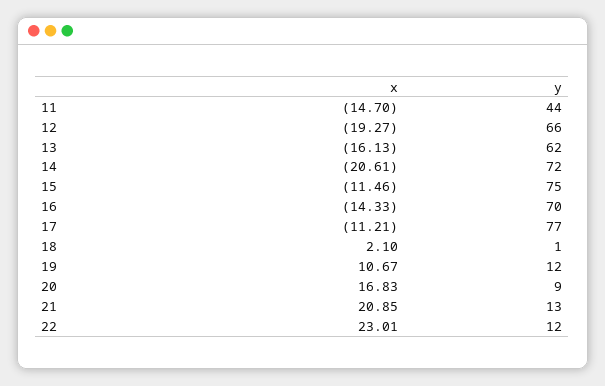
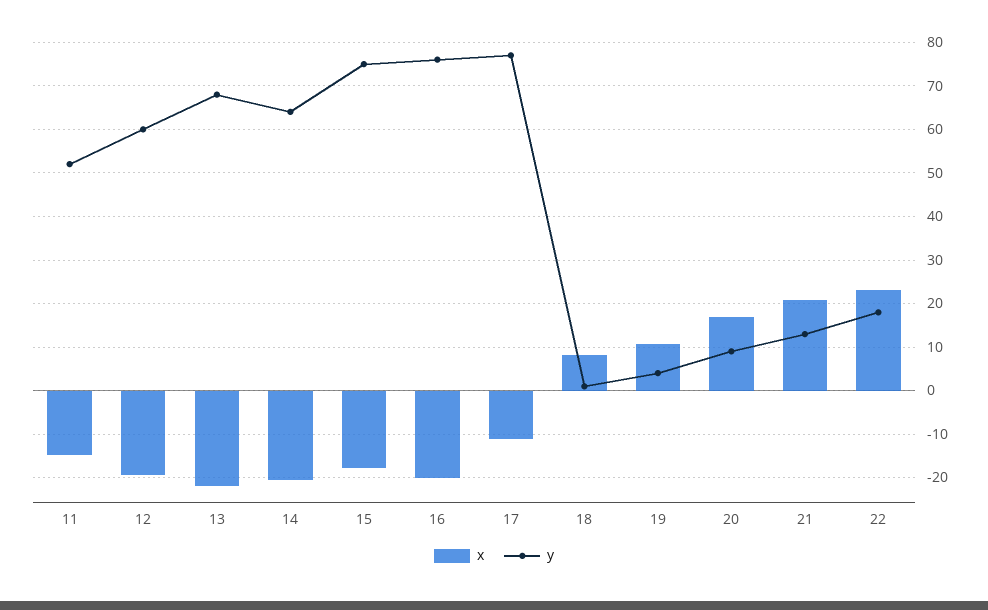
y, 11: 44 -> 52
y, 12: 66 -> 60
x, 13: -16.13 -> -22
y, 13: 62 -> 68
y, 14: 72 -> 64
x, 15: -11.46 -> -18
x, 16: -14.33 -> -20
y, 16: 70 -> 76
x, 18: 2.1 -> 8
y, 19: 12 -> 4
y, 22: 12 -> 18

